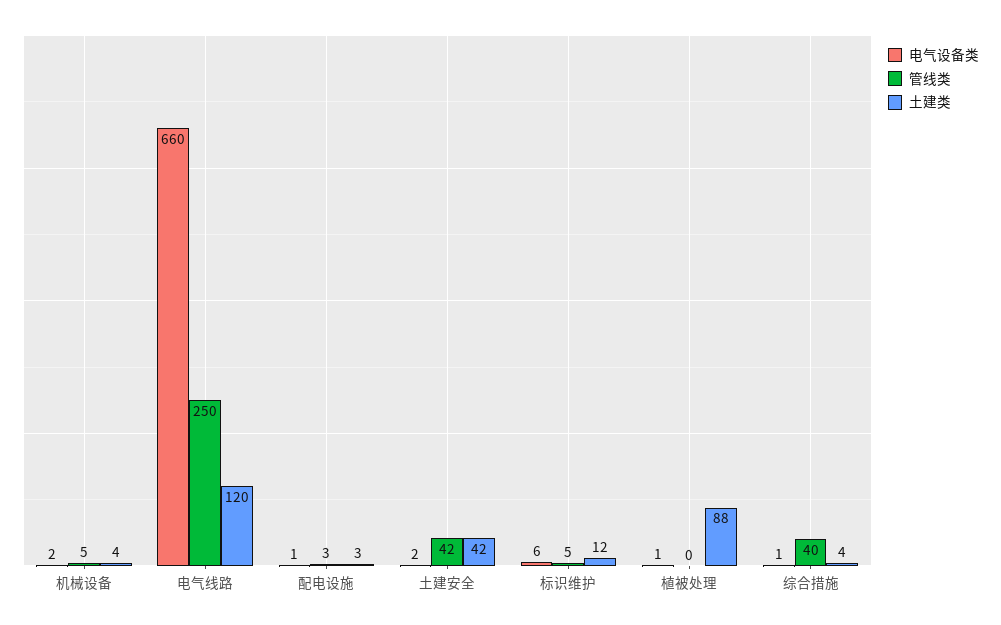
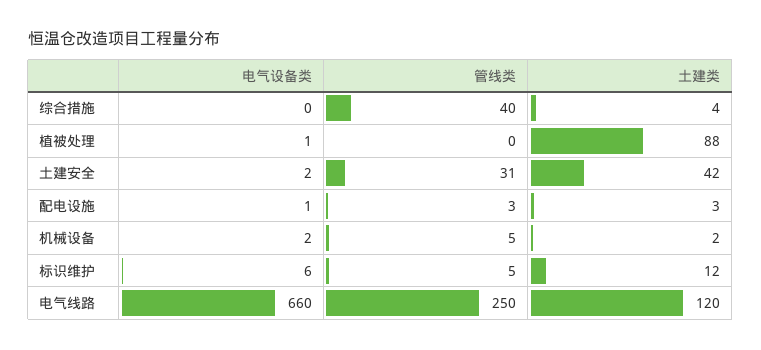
土建类, 机械设备: 4 -> 2
管线类, 土建安全: 42 -> 31
电气设备类, 综合措施: 1 -> 0

